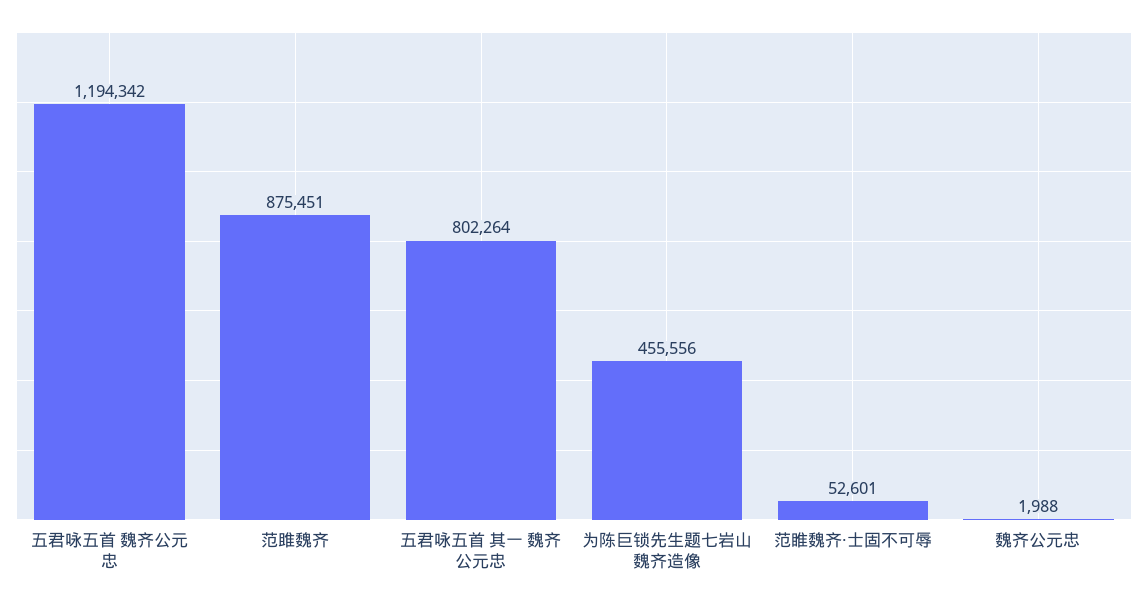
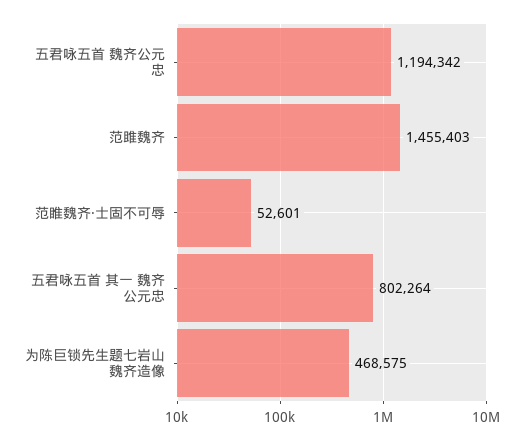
范雎魏齐: 875451 -> 1455403
为陈巨锁先生题七岩山魏齐造像: 455556 -> 468575
魏齐公元忠: 1988 -> none

